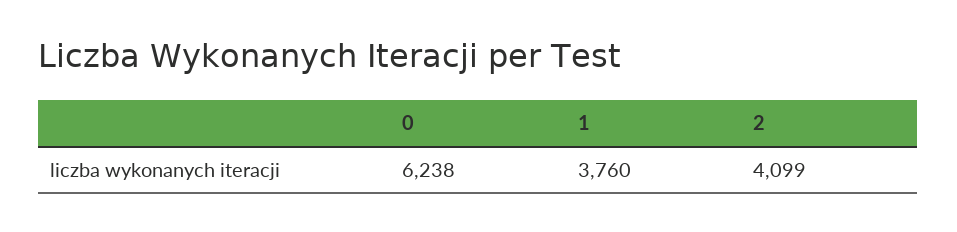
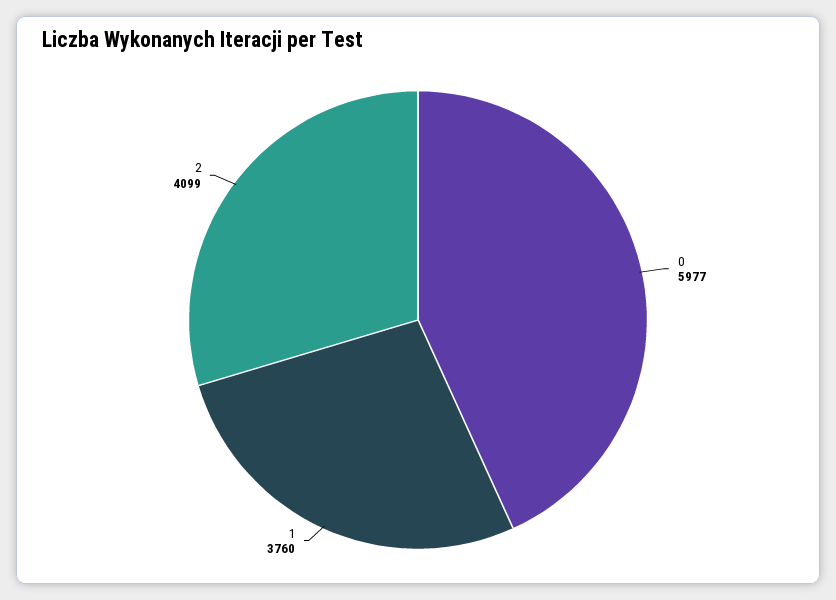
0: 6238 -> 5977

